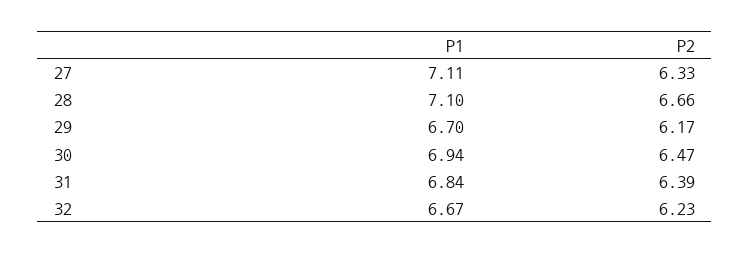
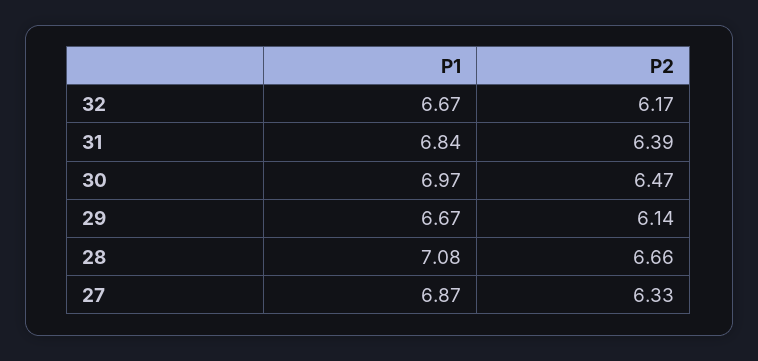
P1, 27: 7.11 -> 6.87
P1, 28: 7.1 -> 7.08
P1, 29: 6.7 -> 6.67
P2, 29: 6.17 -> 6.14
P1, 30: 6.94 -> 6.97
P2, 32: 6.23 -> 6.17

